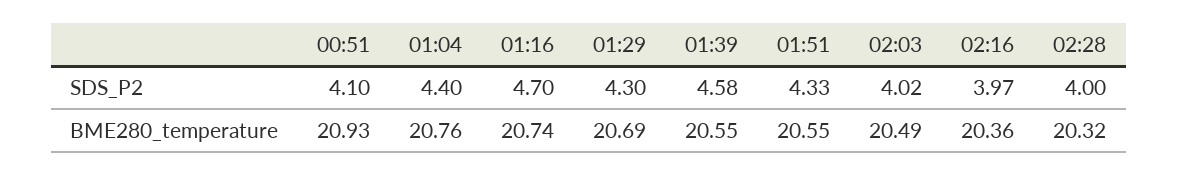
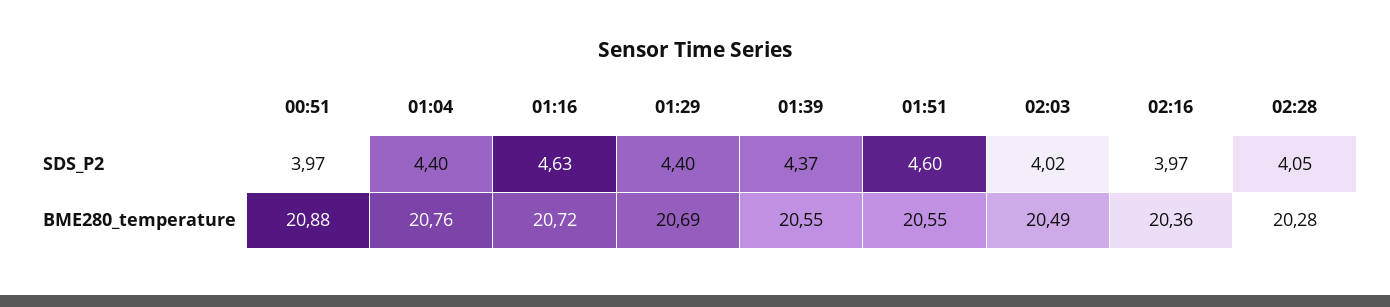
00:51, SDS_P2: 4.1 -> 3.97
01:16, SDS_P2: 4.7 -> 4.63
01:29, SDS_P2: 4.3 -> 4.4
01:39, SDS_P2: 4.58 -> 4.37
01:51, SDS_P2: 4.33 -> 4.6
02:28, SDS_P2: 4 -> 4.05
00:51, BME280_temperature: 20.93 -> 20.88
01:16, BME280_temperature: 20.74 -> 20.72
02:28, BME280_temperature: 20.32 -> 20.28

